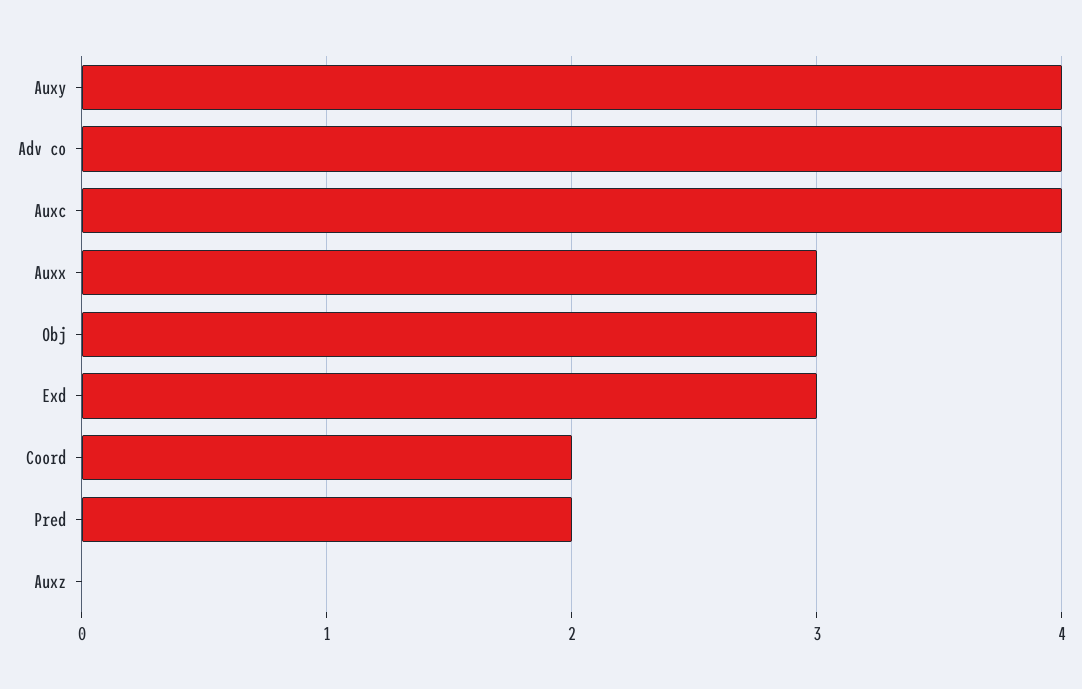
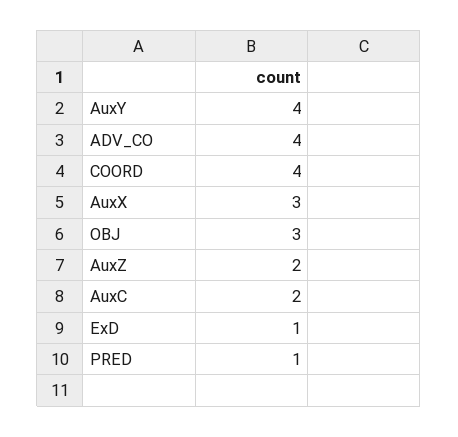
Auxc: 4 -> 2
Exd: 3 -> 1
Coord: 2 -> 4
Pred: 2 -> 1
Auxz: 0 -> 2

